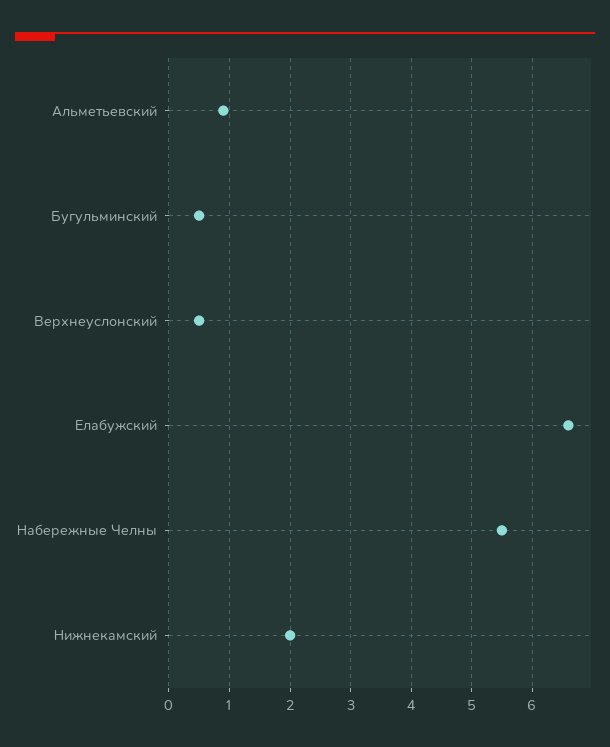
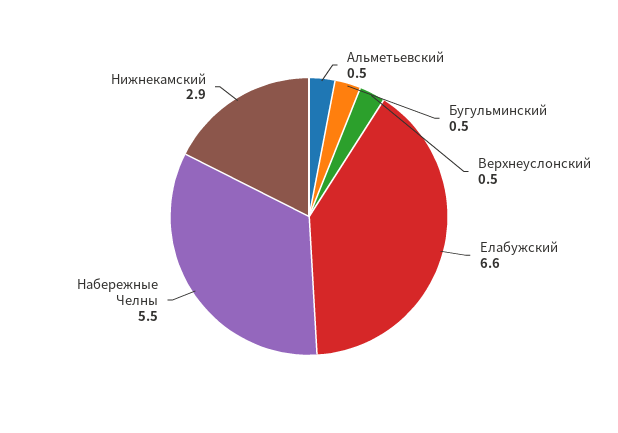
Альметьевский: 0.9 -> 0.5
Нижнекамский: 2 -> 2.9

